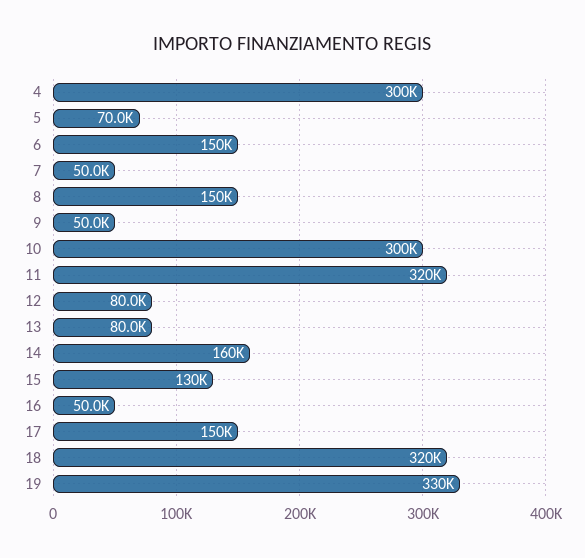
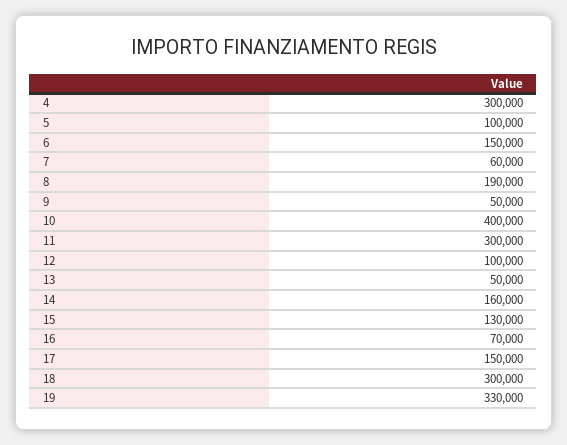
5: 70000 -> 100000
7: 50000 -> 60000
8: 150000 -> 190000
10: 300000 -> 400000
11: 320000 -> 300000
12: 80000 -> 100000
13: 80000 -> 50000
16: 50000 -> 70000
18: 320000 -> 300000

